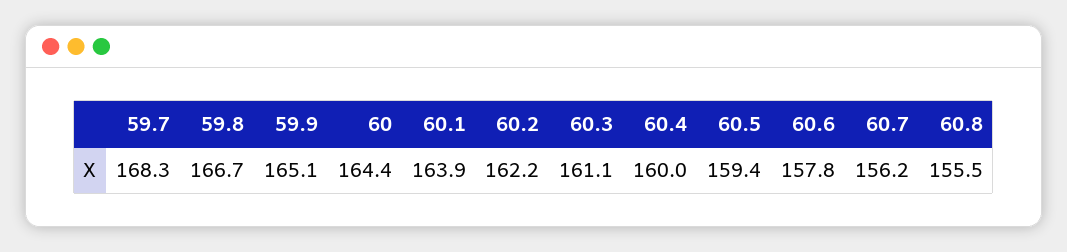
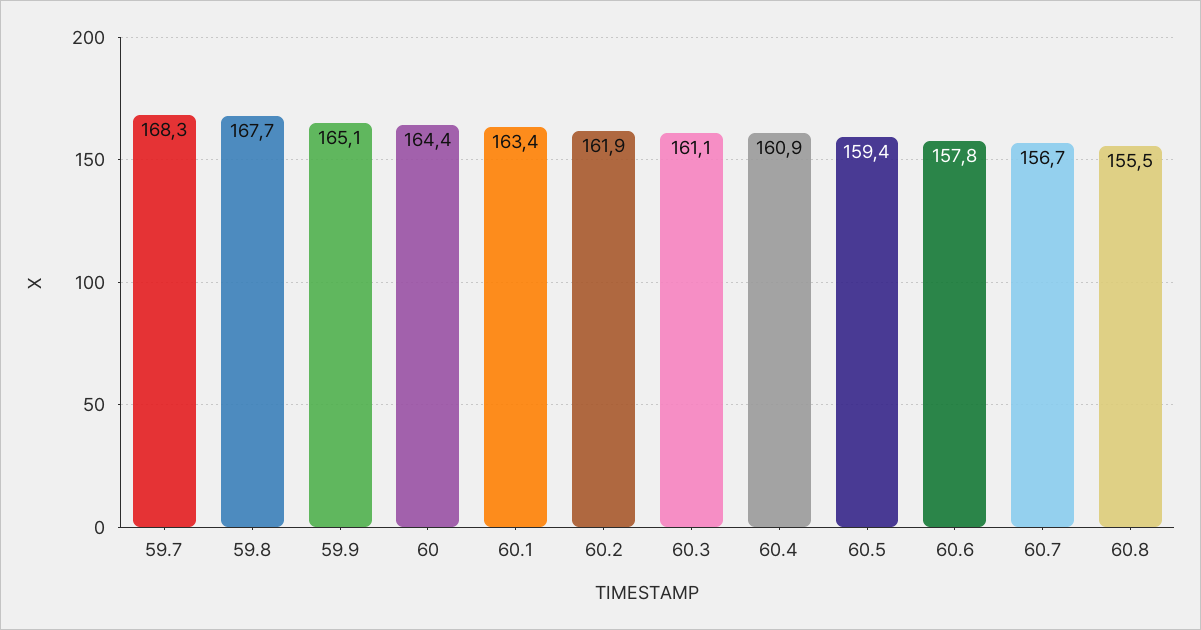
59.8: 166.7 -> 167.7
60.1: 163.9 -> 163.4
60.2: 162.2 -> 161.9
60.4: 160 -> 160.9
60.7: 156.2 -> 156.7

